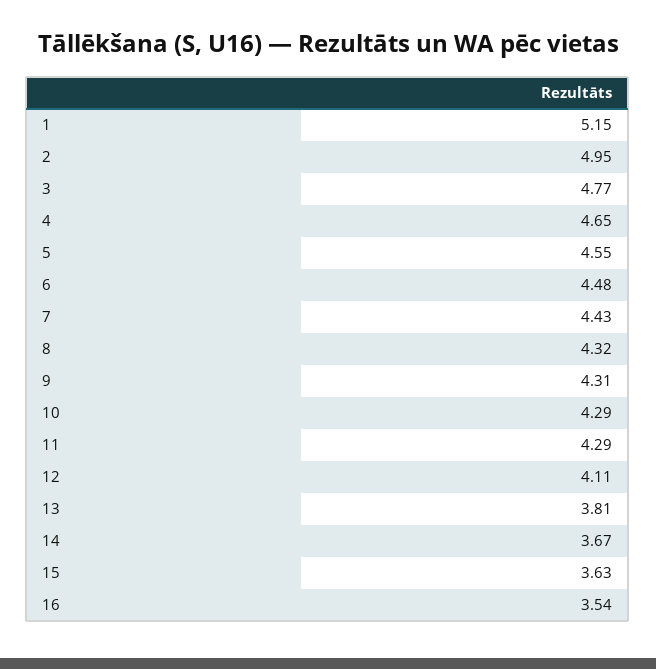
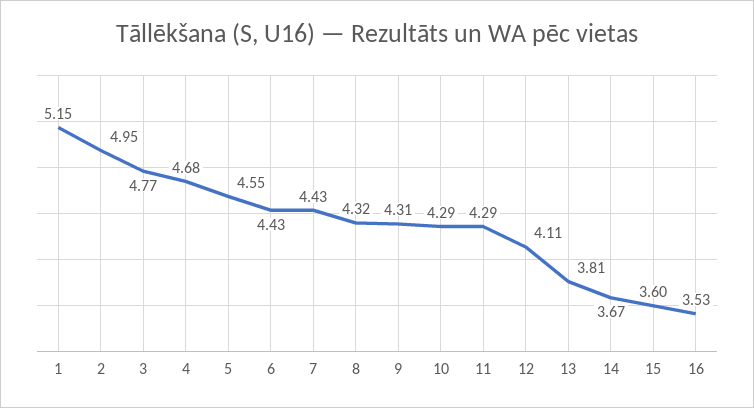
4: 4.65 -> 4.68
6: 4.48 -> 4.43
15: 3.63 -> 3.6
16: 3.54 -> 3.53

